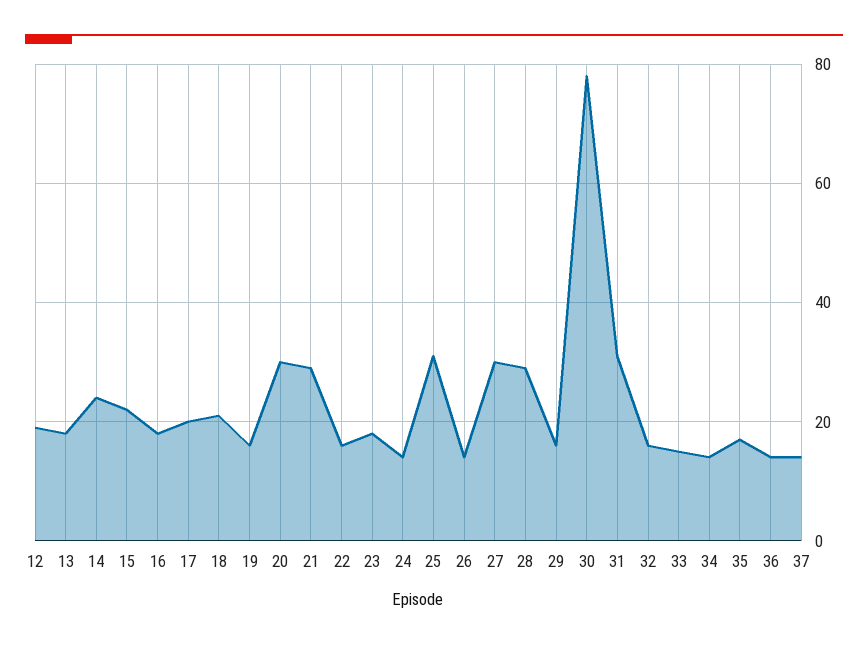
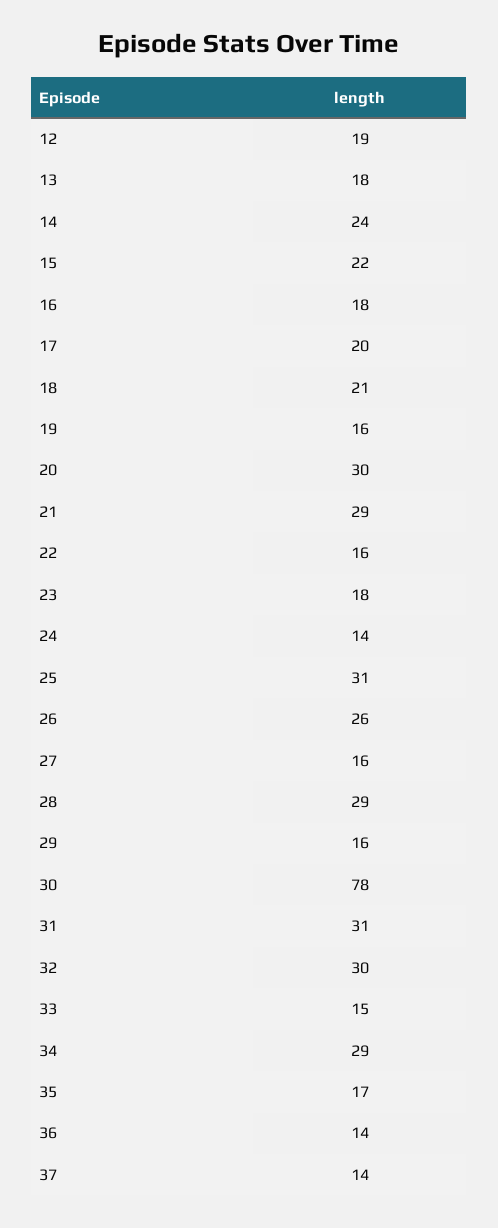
26: 15 -> 26
27: 30 -> 16
32: 15 -> 30
34: 15 -> 29

